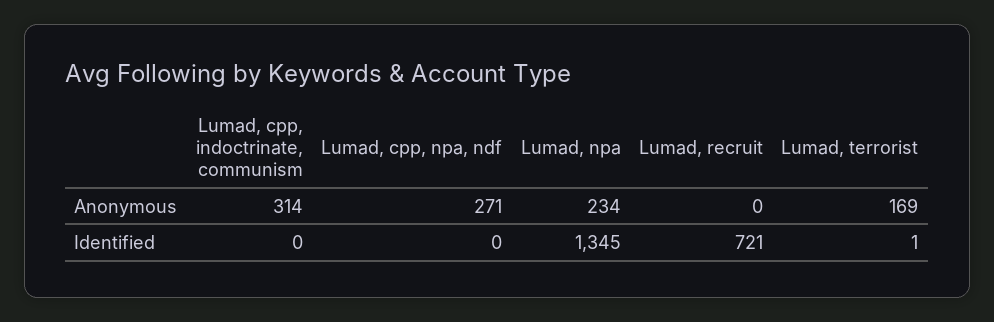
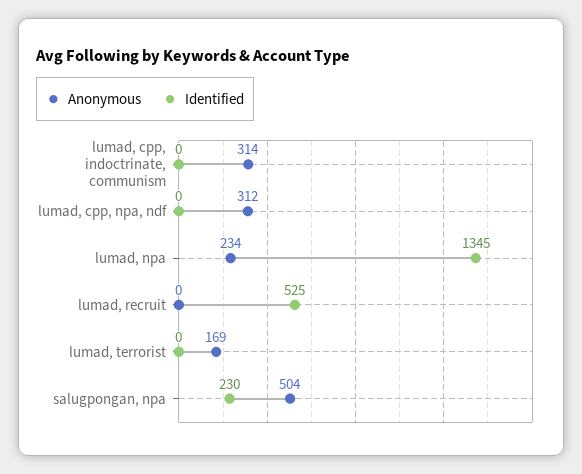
Anonymous, Lumad, cpp, npa, ndf: 271 -> 312
Identified, Lumad, recruit: 721 -> 525
Identified, Lumad, terrorist: 1 -> 0
Anonymous, salugpongan, npa: none -> 504
Identified, salugpongan, npa: none -> 230

